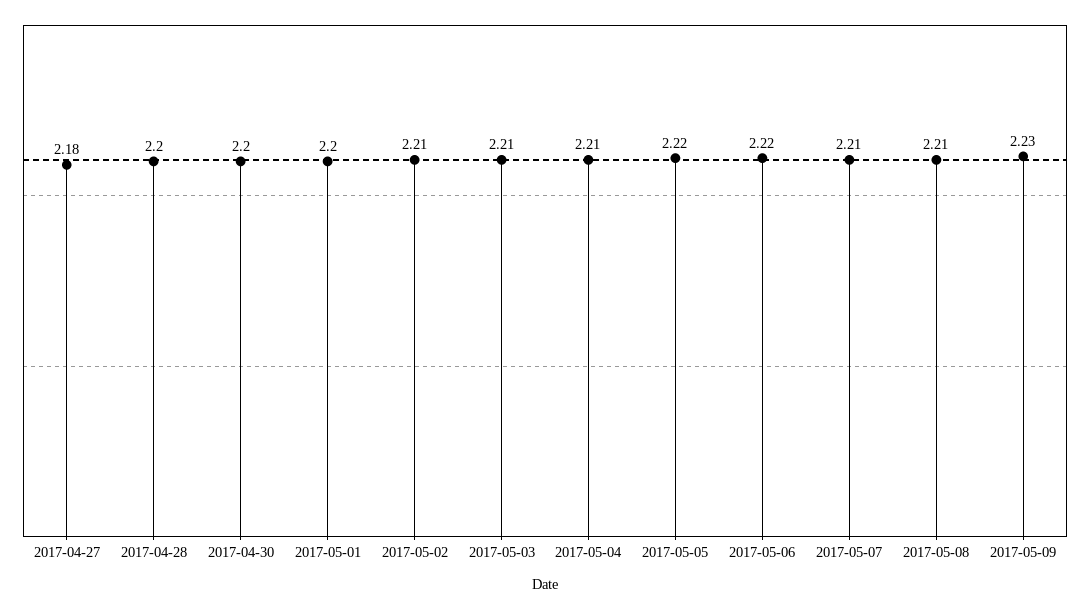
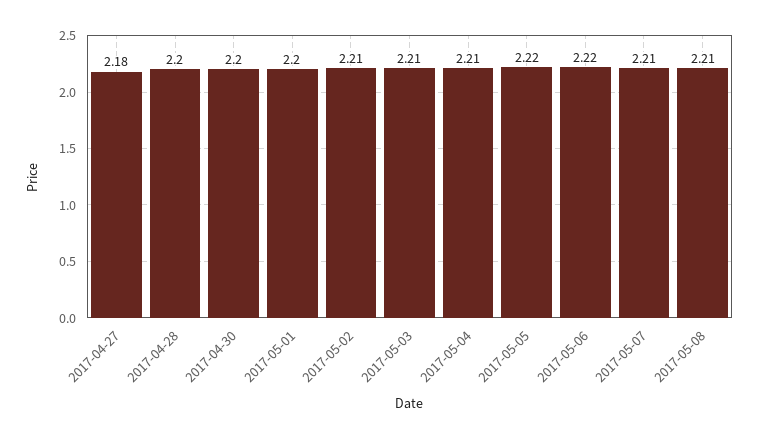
2017-05-09: 2.23 -> none

